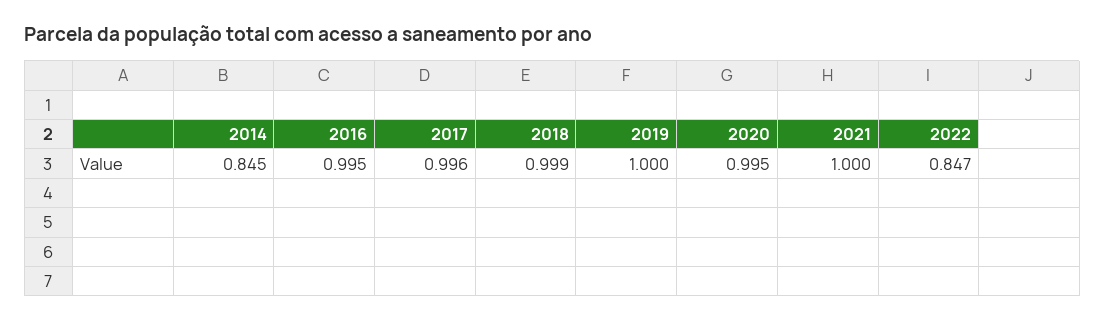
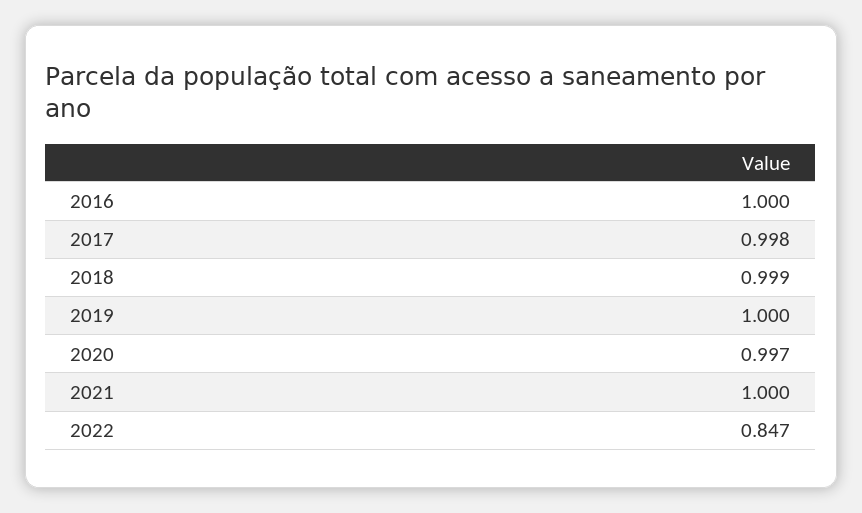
2014: 0.845 -> none
2016: 0.995 -> 1
2017: 0.996 -> 0.998
2020: 0.995 -> 0.997

